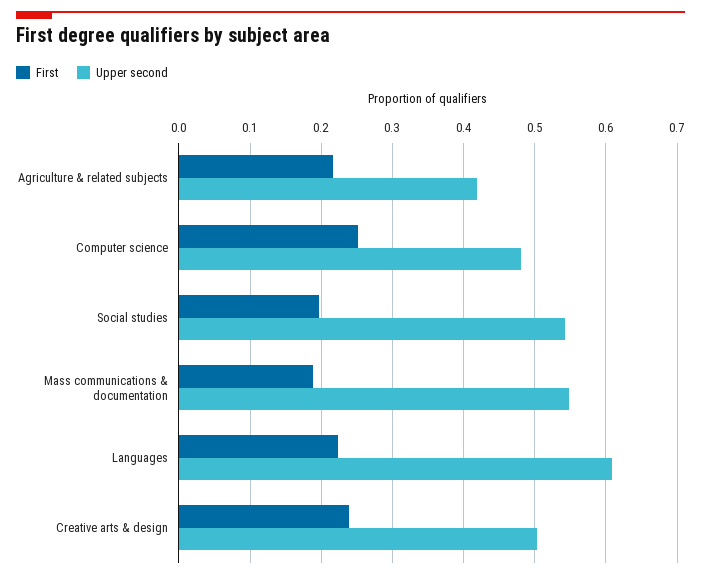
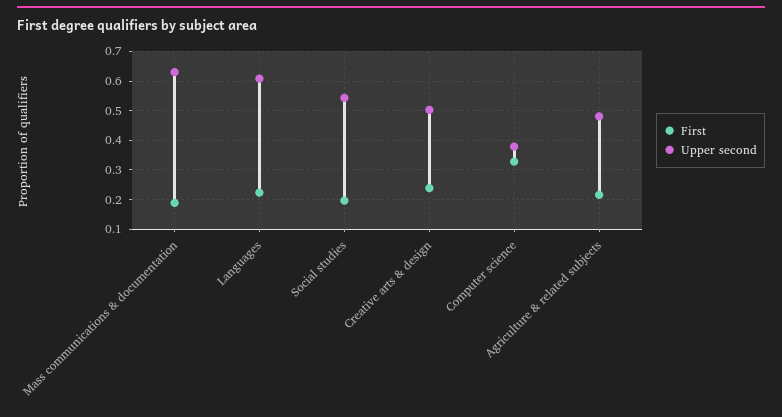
Upper second, Agriculture & related subjects: 0.42 -> 0.475
First, Computer science: 0.25 -> 0.325
Upper second, Computer science: 0.48 -> 0.375
Upper second, Mass communications & documentation: 0.55 -> 0.625

